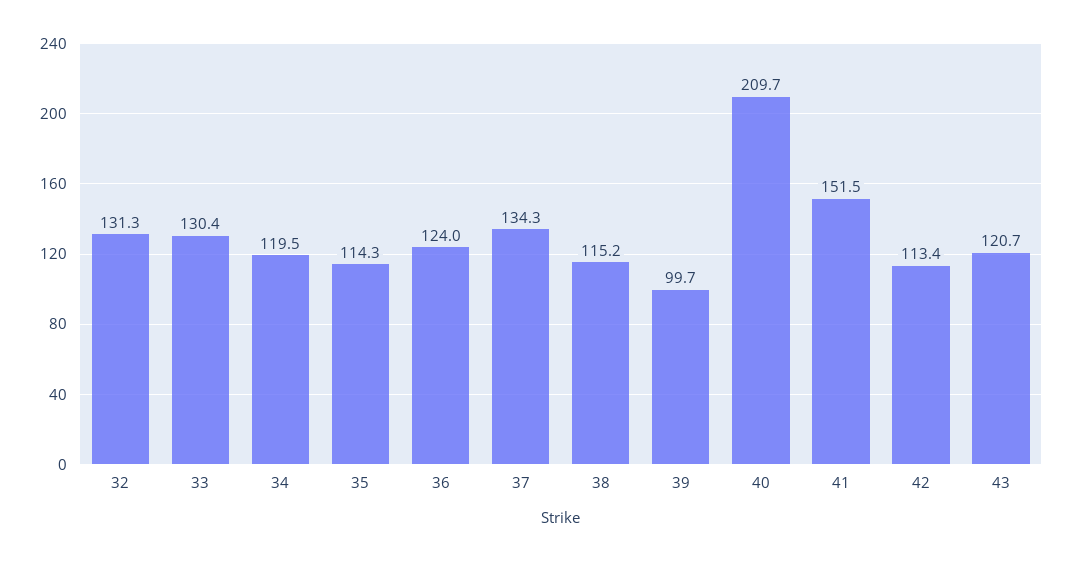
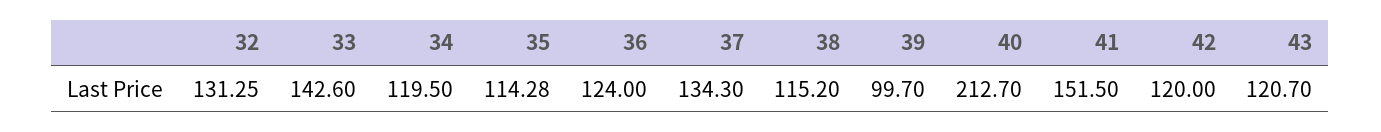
33: 130.4 -> 142.6
40: 209.7 -> 212.7
42: 113.4 -> 120

